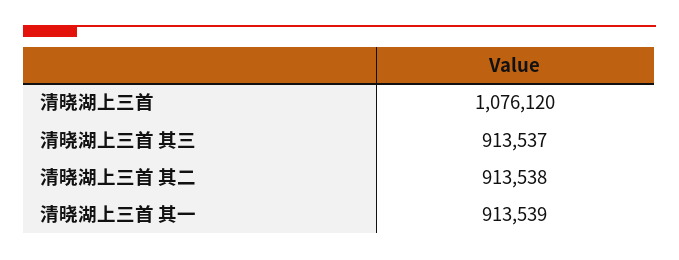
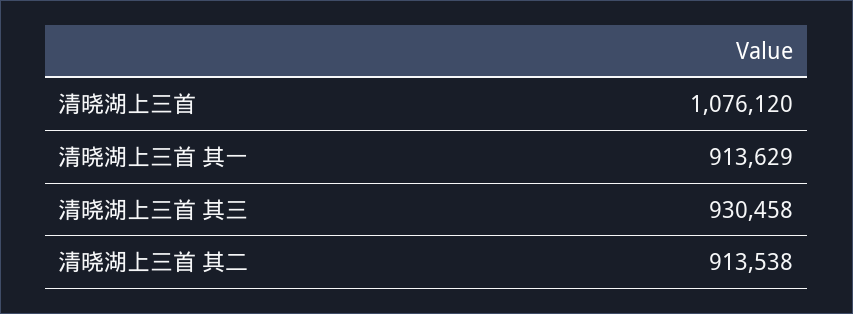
清晓湖上三首 其三: 913537 -> 930458
清晓湖上三首 其一: 913539 -> 913629

